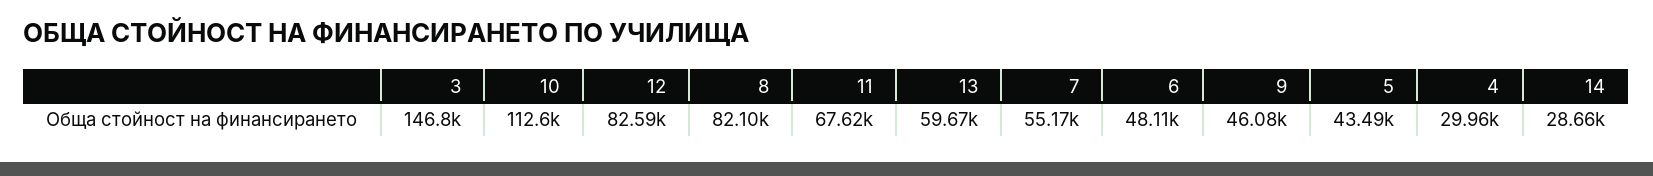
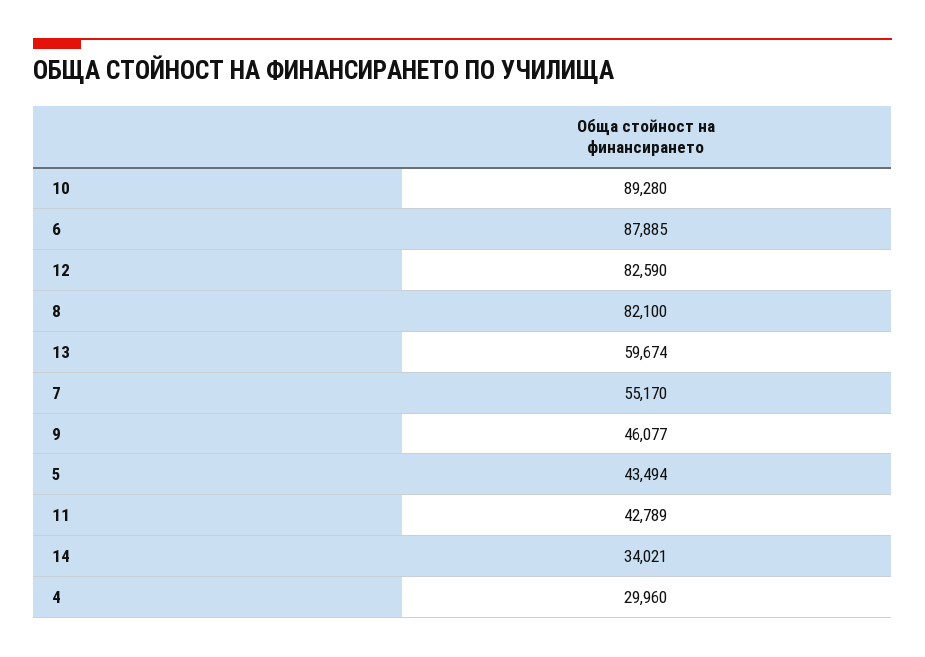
3: 146800 -> none
10: 112600 -> 89280
11: 67620 -> 42789
6: 48110 -> 87885
14: 28660 -> 34021

